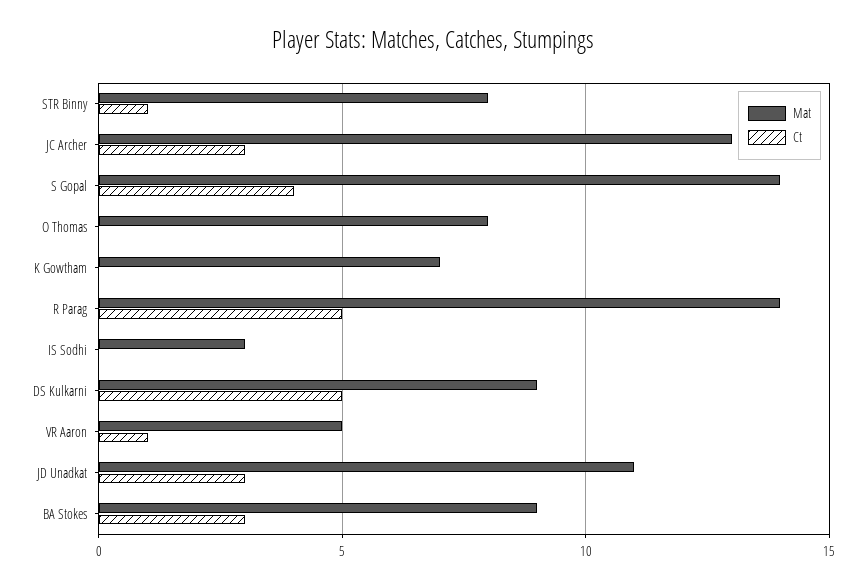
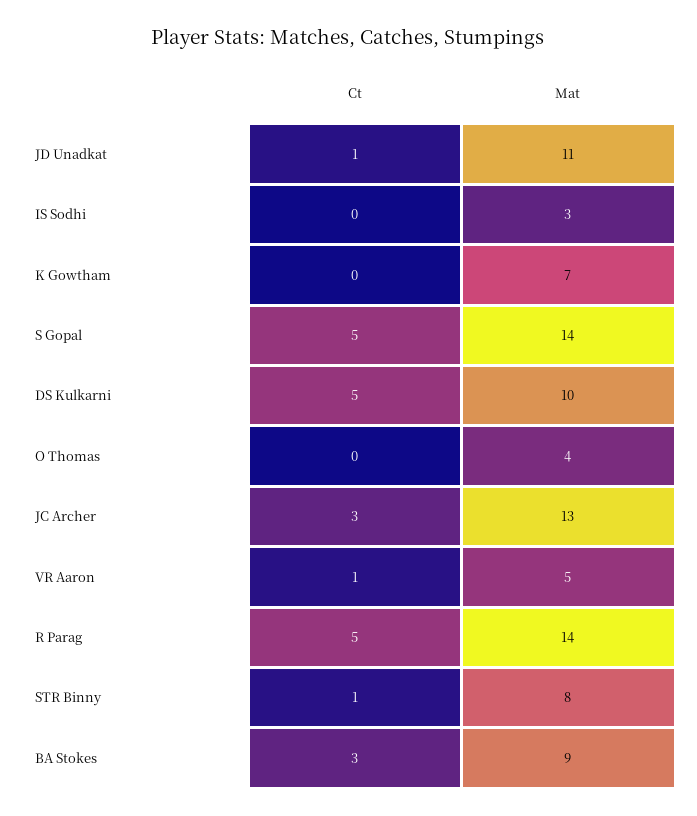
Ct, S Gopal: 4 -> 5
Mat, O Thomas: 8 -> 4
Mat, DS Kulkarni: 9 -> 10
Ct, JD Unadkat: 3 -> 1

